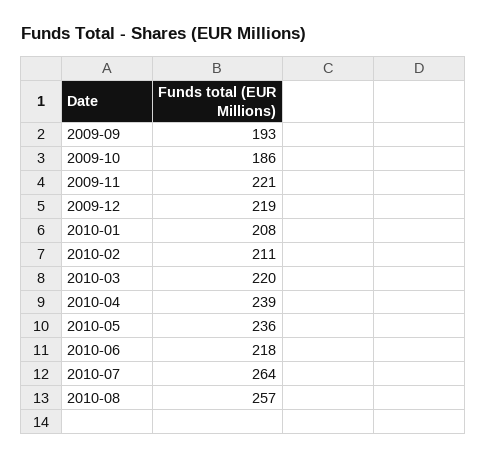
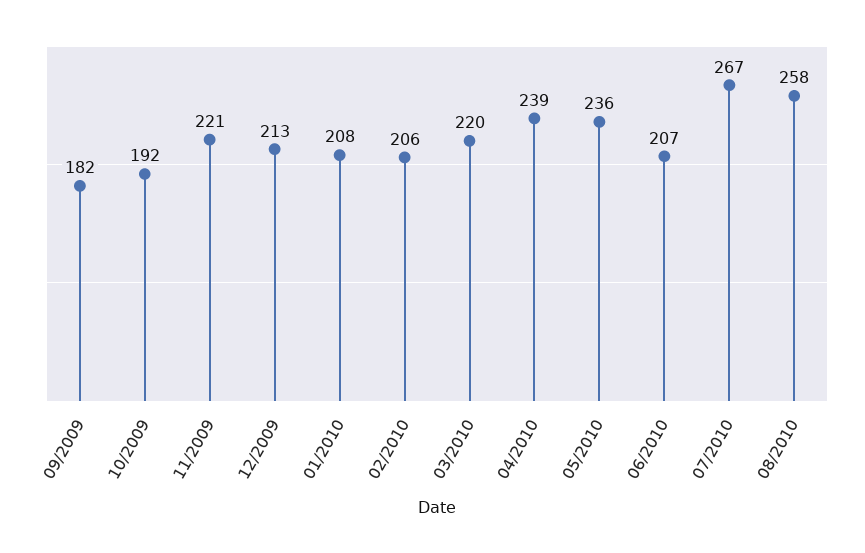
2009-09: 193 -> 182
2009-10: 186 -> 192
2009-12: 219 -> 213
2010-02: 211 -> 206
2010-06: 218 -> 207
2010-07: 264 -> 267
2010-08: 257 -> 258

